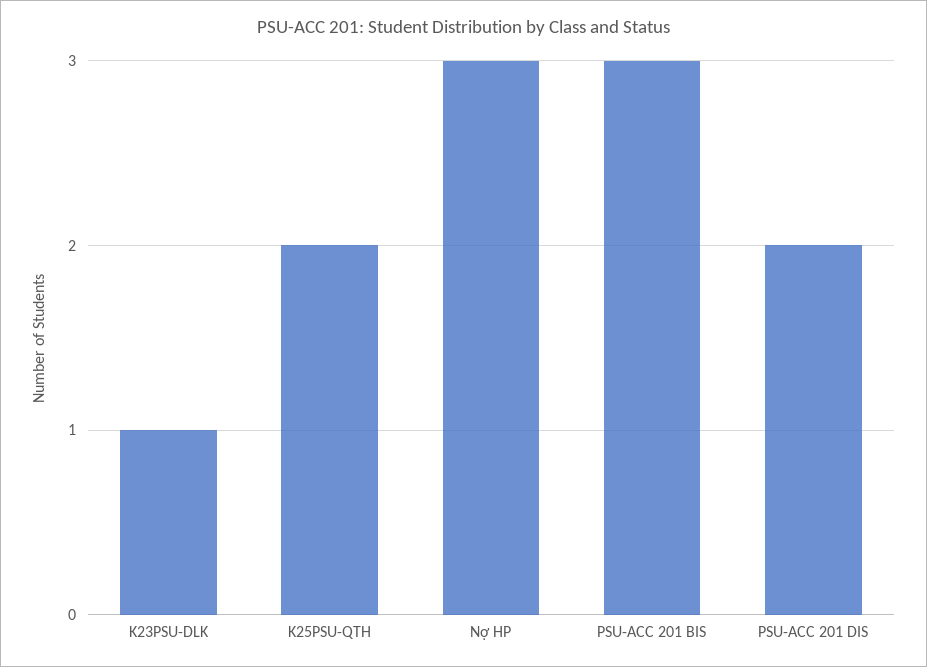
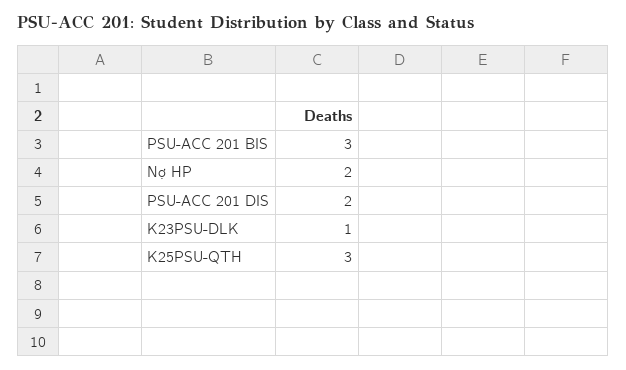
K25PSU-QTH: 2 -> 3
Nợ HP: 3 -> 2

